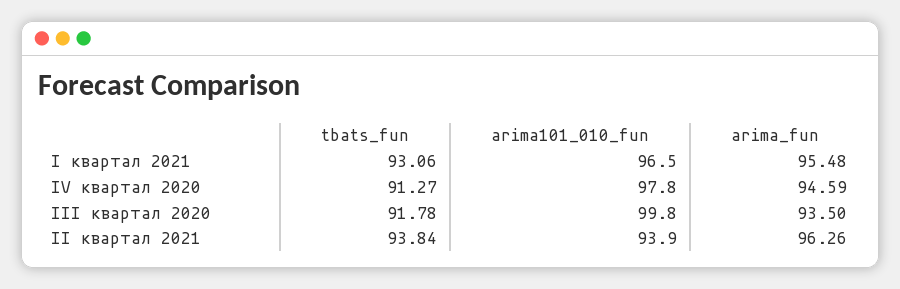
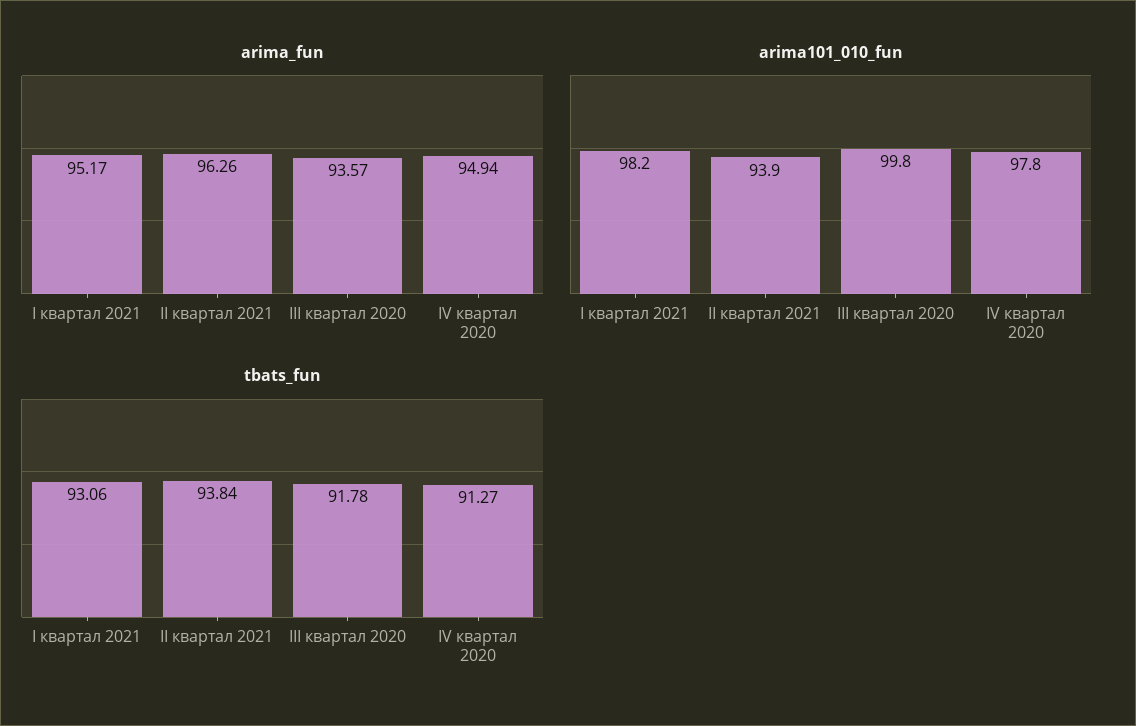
arima101_010_fun, I квартал 2021: 96.5 -> 98.2
arima_fun, I квартал 2021: 95.48 -> 95.17
arima_fun, IV квартал 2020: 94.59 -> 94.94
arima_fun, III квартал 2020: 93.5 -> 93.57

